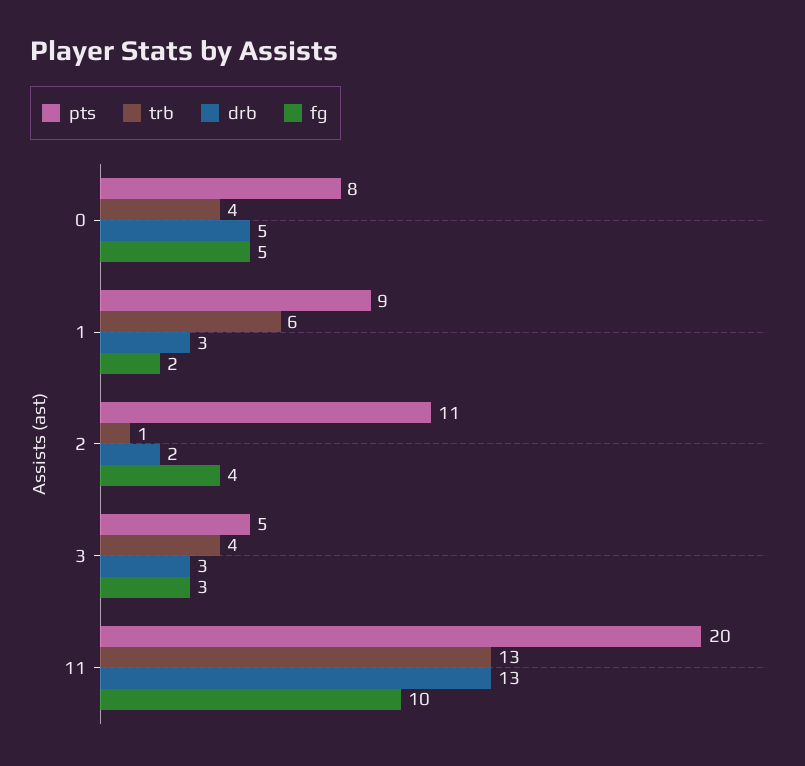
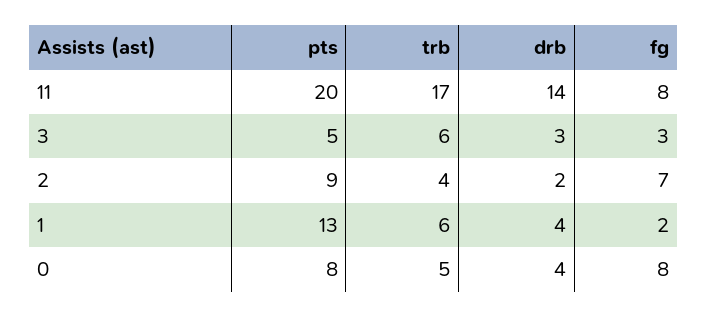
trb, 0: 4 -> 5
drb, 0: 5 -> 4
fg, 0: 5 -> 8
pts, 1: 9 -> 13
drb, 1: 3 -> 4
pts, 2: 11 -> 9
trb, 2: 1 -> 4
fg, 2: 4 -> 7
trb, 3: 4 -> 6
trb, 11: 13 -> 17
drb, 11: 13 -> 14
fg, 11: 10 -> 8

